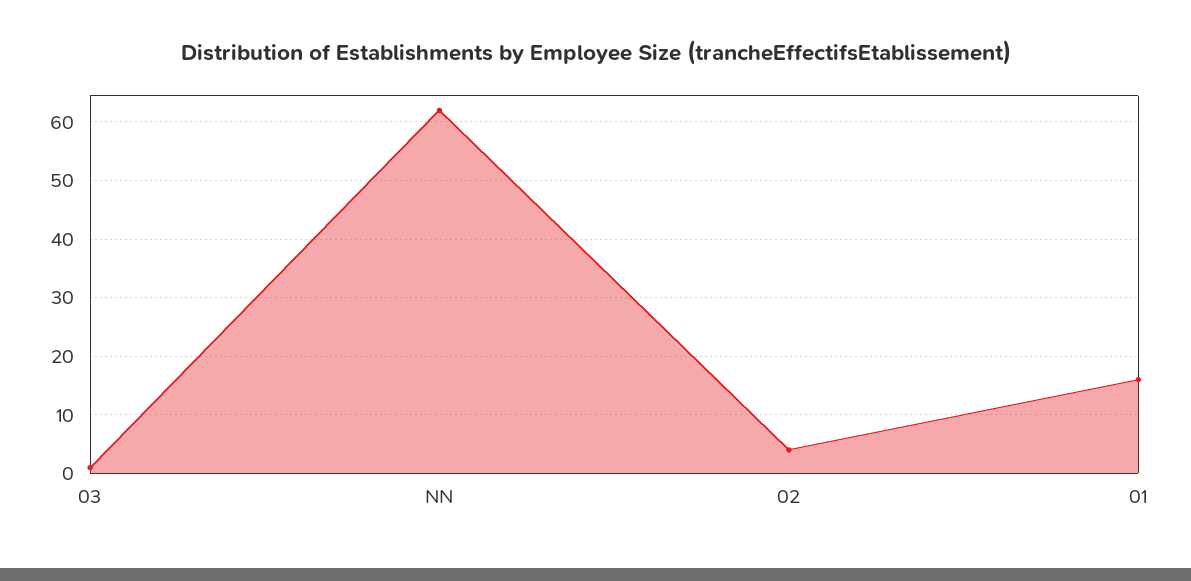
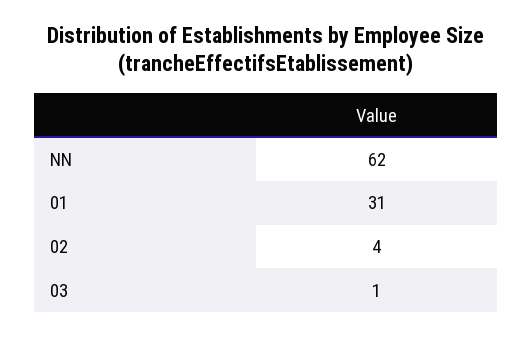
01: 15 -> 31

